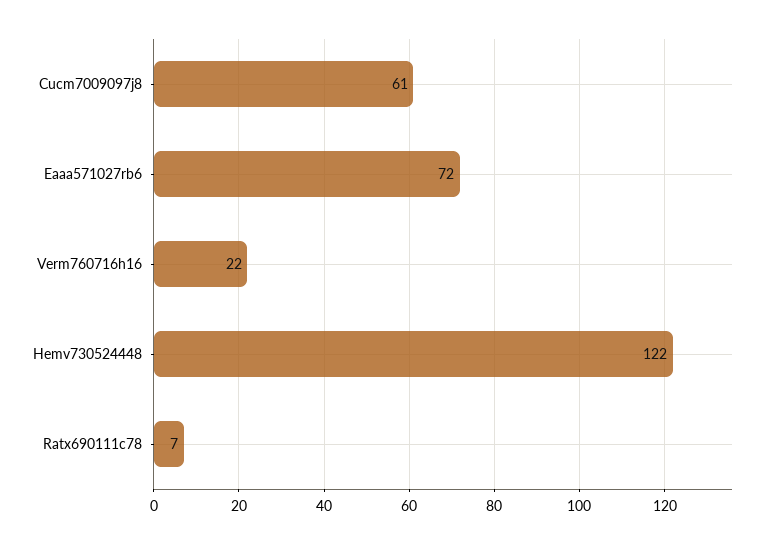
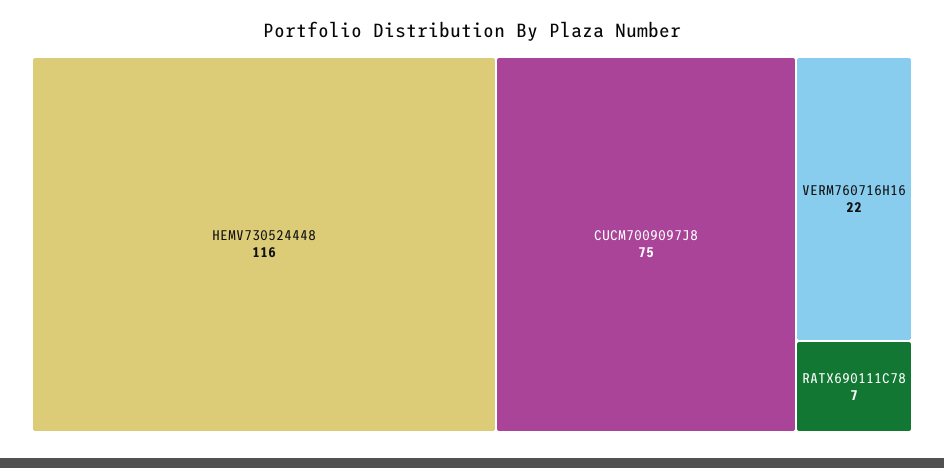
Cucm7009097j8: 61 -> 75
Eaaa571027rb6: 72 -> none
Hemv730524448: 122 -> 116

